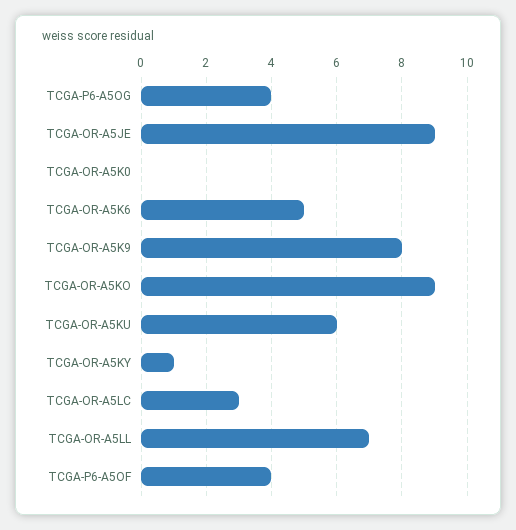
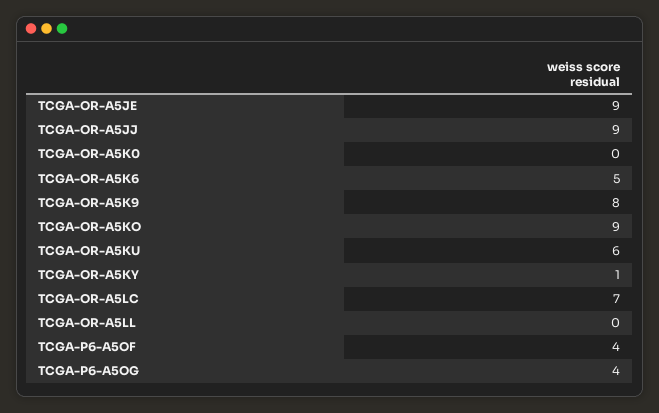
TCGA-OR-A5LC: 3 -> 7
TCGA-OR-A5LL: 7 -> 0
TCGA-OR-A5JJ: none -> 9

